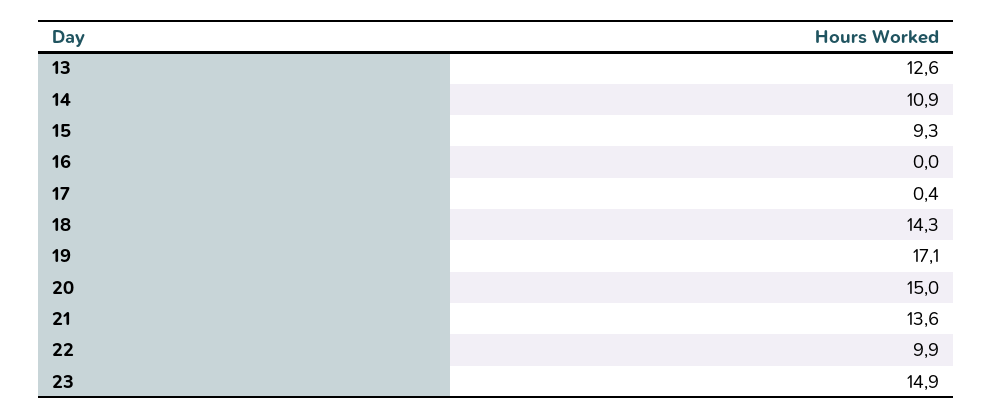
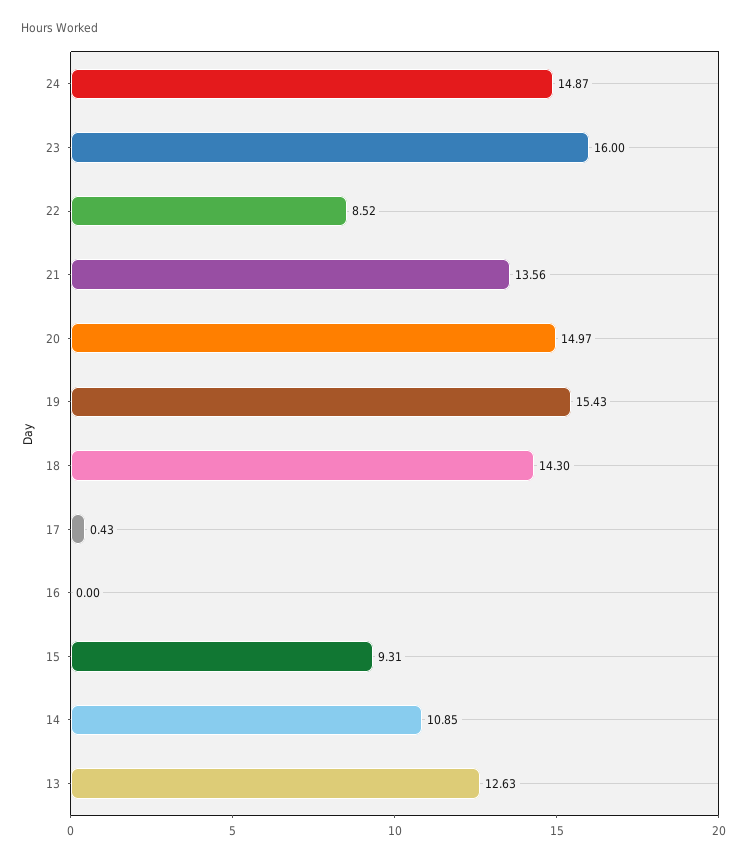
19: 17.1 -> 15.43
22: 9.9 -> 8.52
23: 14.9 -> 16
24: none -> 14.87

